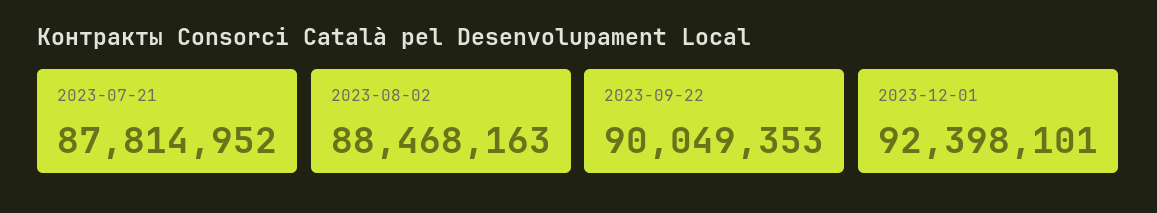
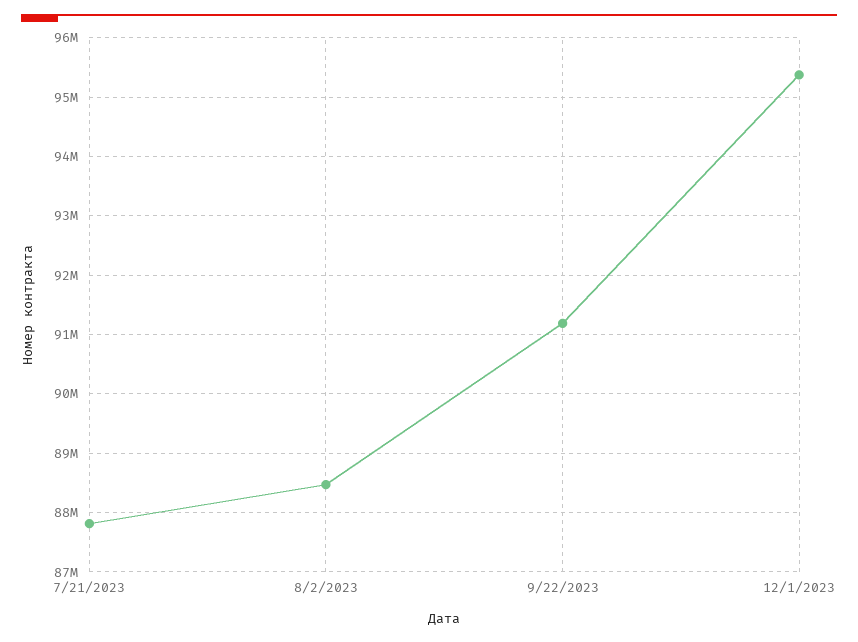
2023-09-22: 90049353 -> 91200000
2023-12-01: 92398101 -> 95400000

